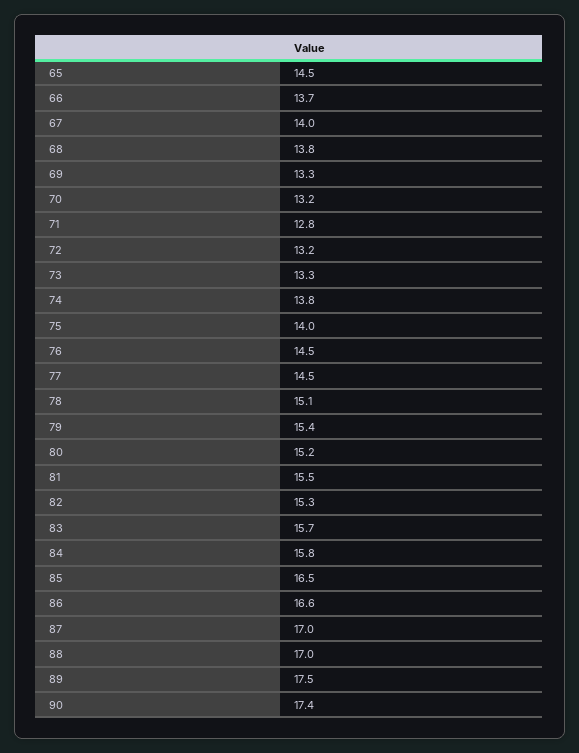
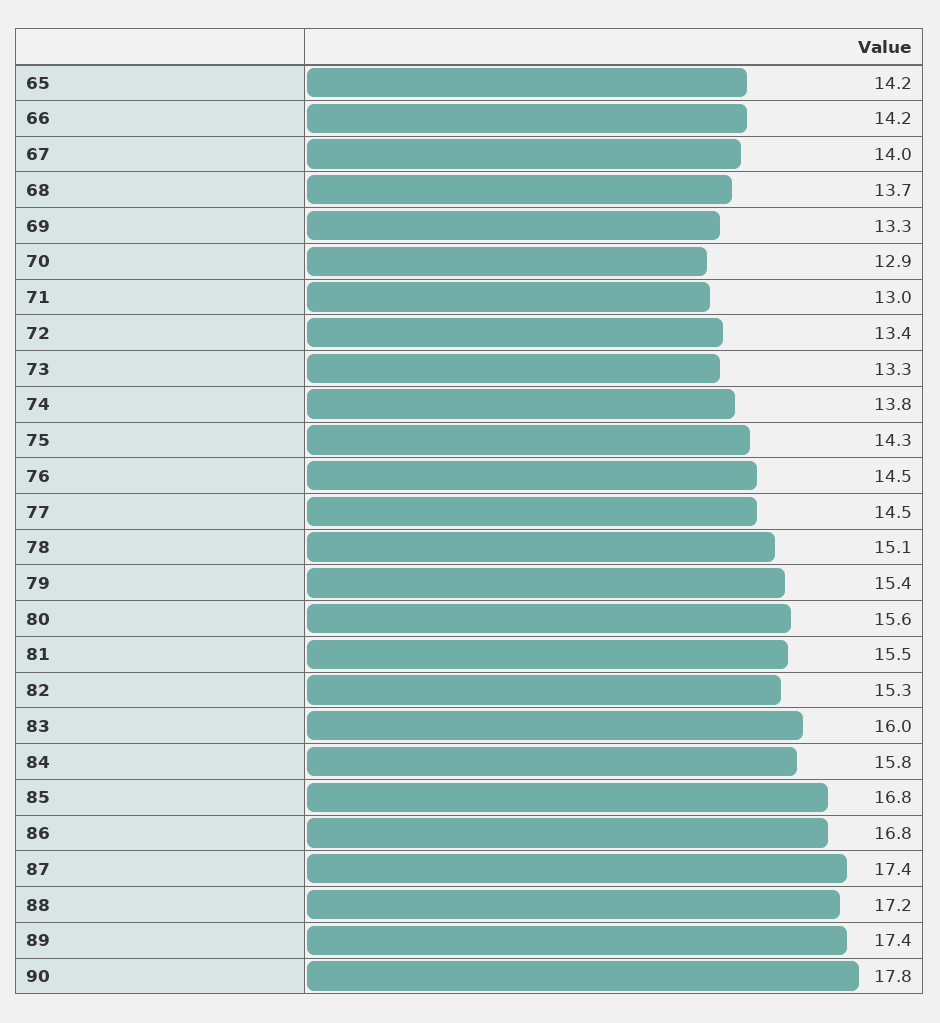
65: 14.5 -> 14.2
66: 13.7 -> 14.2
68: 13.8 -> 13.7
70: 13.2 -> 12.9
71: 12.8 -> 13
72: 13.2 -> 13.4
75: 14 -> 14.3
80: 15.2 -> 15.6
83: 15.7 -> 16
85: 16.5 -> 16.8
86: 16.6 -> 16.8
87: 17 -> 17.4
88: 17 -> 17.2
89: 17.5 -> 17.4
90: 17.4 -> 17.8

